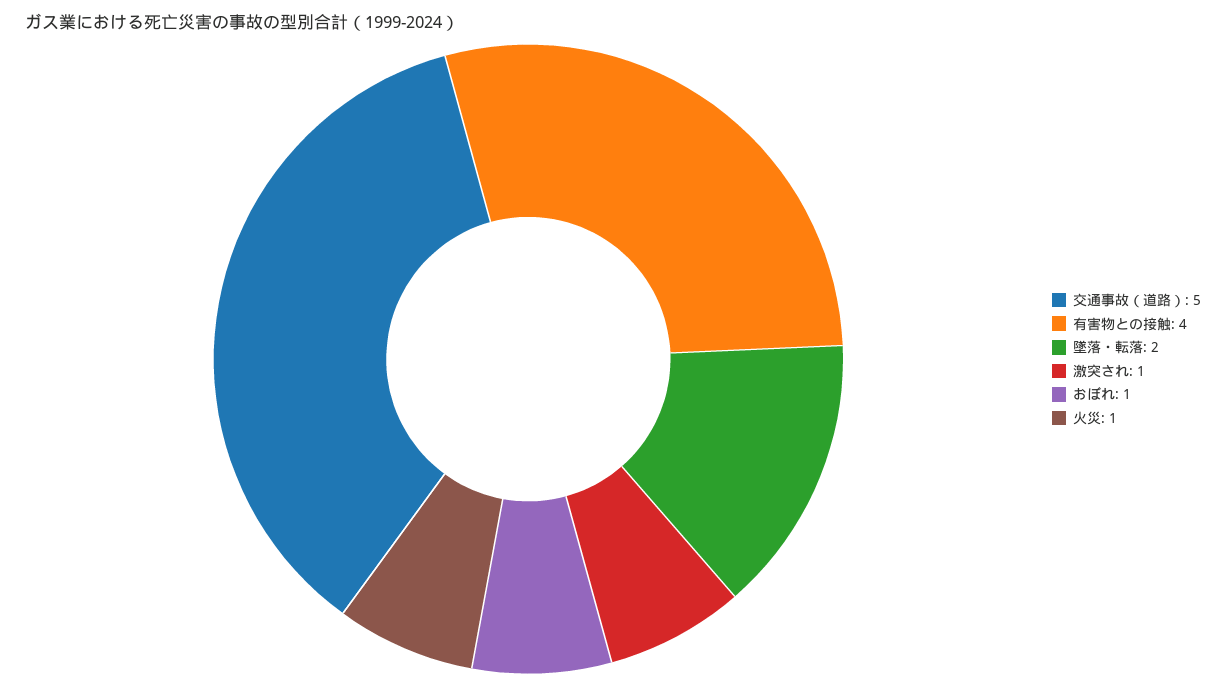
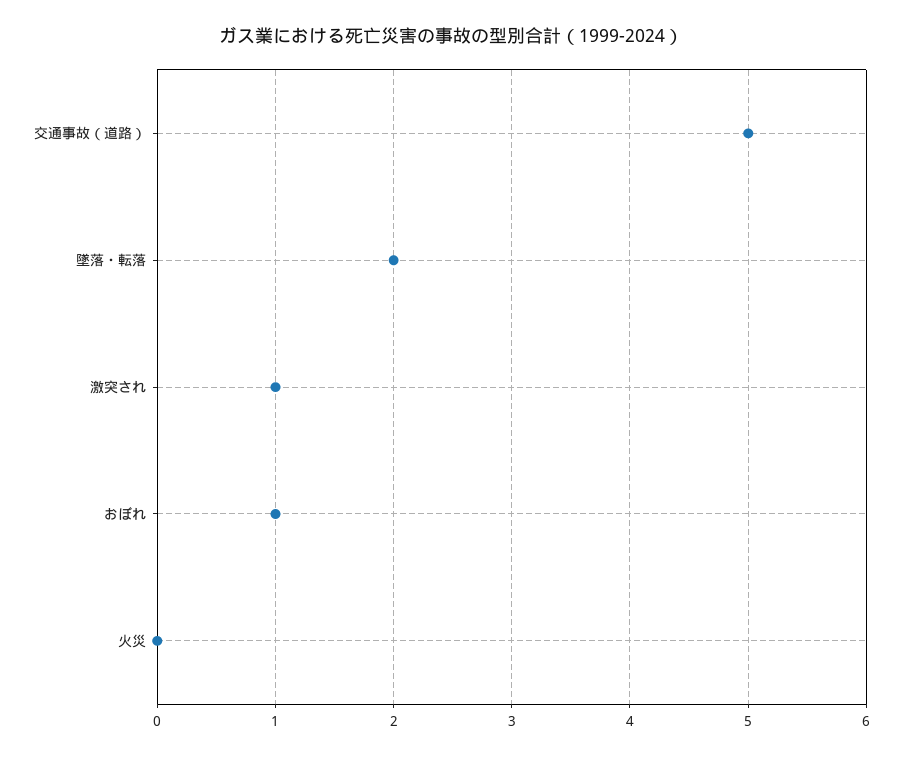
有害物との接触: 4 -> none
火災: 1 -> 0

